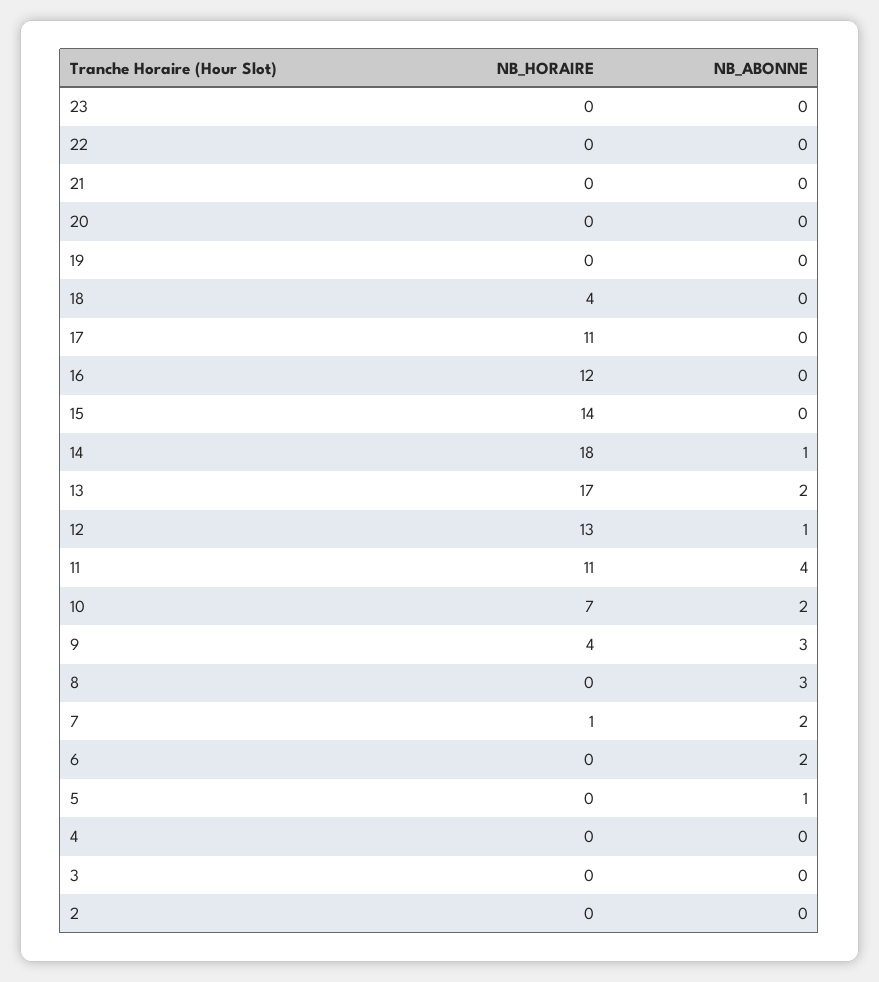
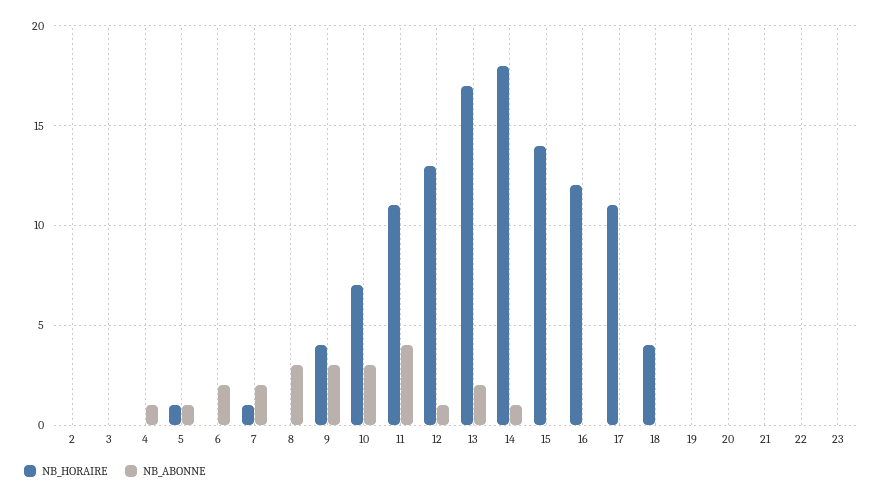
NB_ABONNE, 10: 2 -> 3
NB_HORAIRE, 5: 0 -> 1
NB_ABONNE, 4: 0 -> 1

